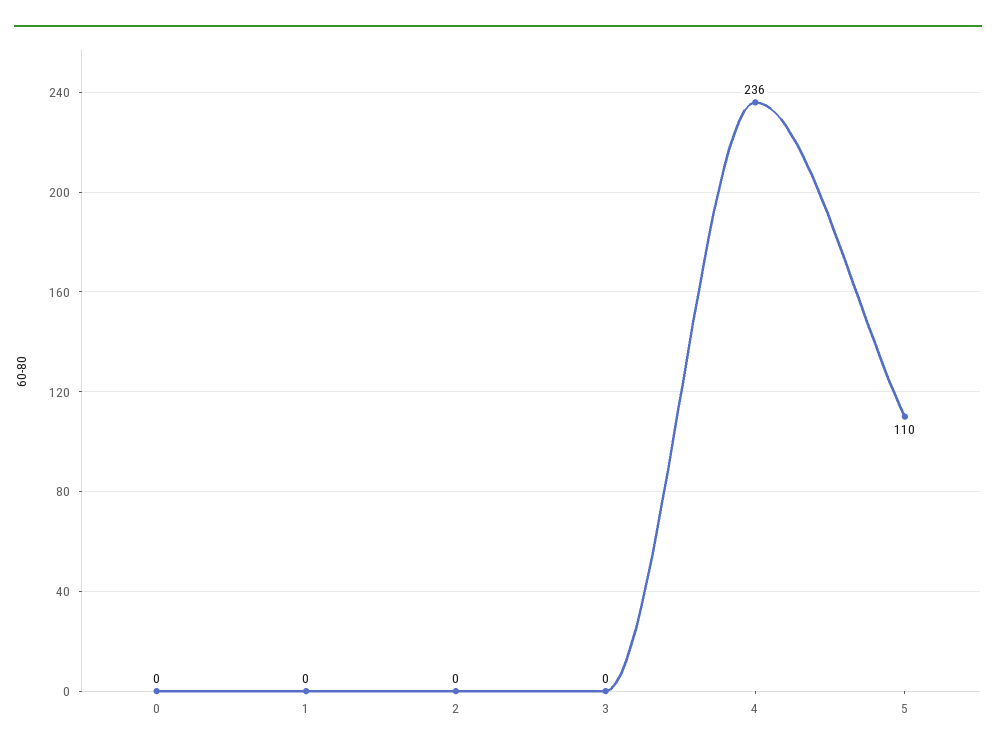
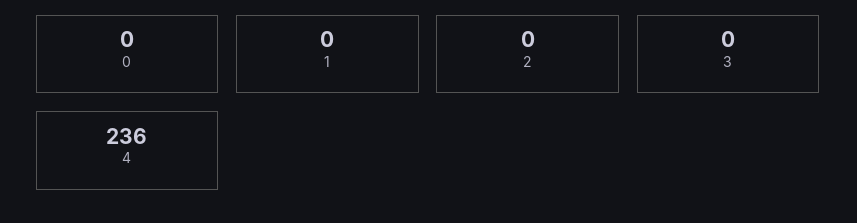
5: 110 -> none

